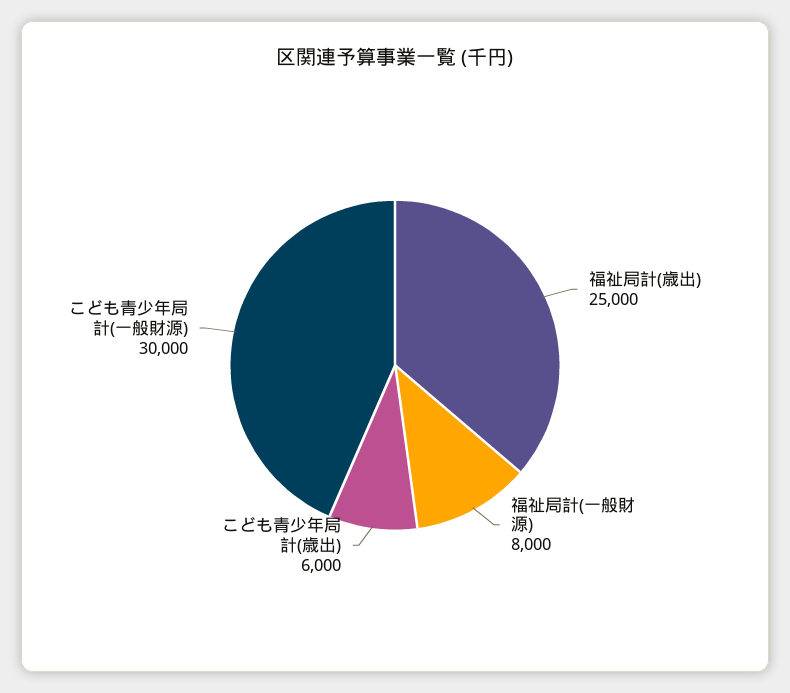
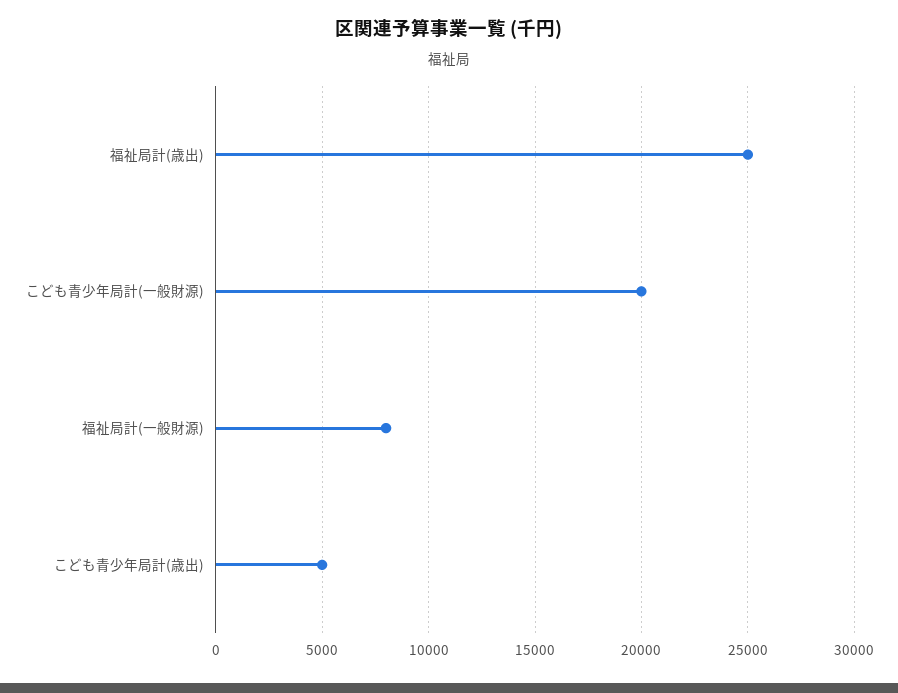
こども青少年局計(歳出): 6000 -> 5000
こども青少年局計(一般財源): 30000 -> 20000

